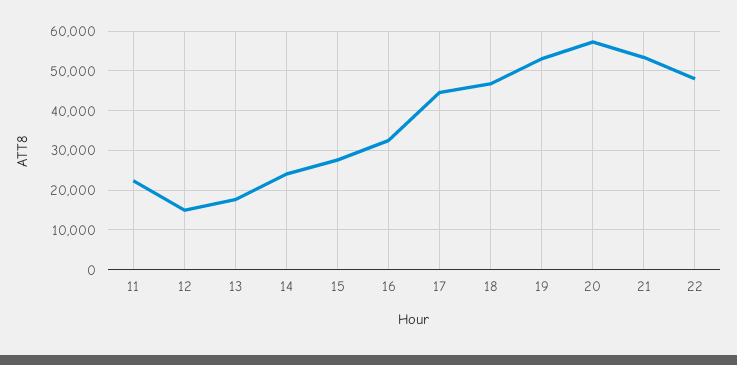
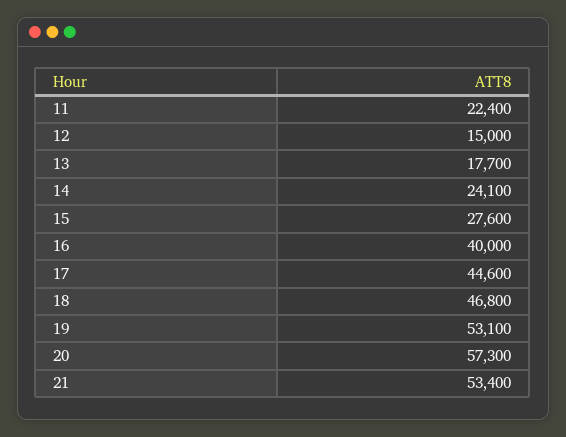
16: 32000 -> 40000
22: 48000 -> none

